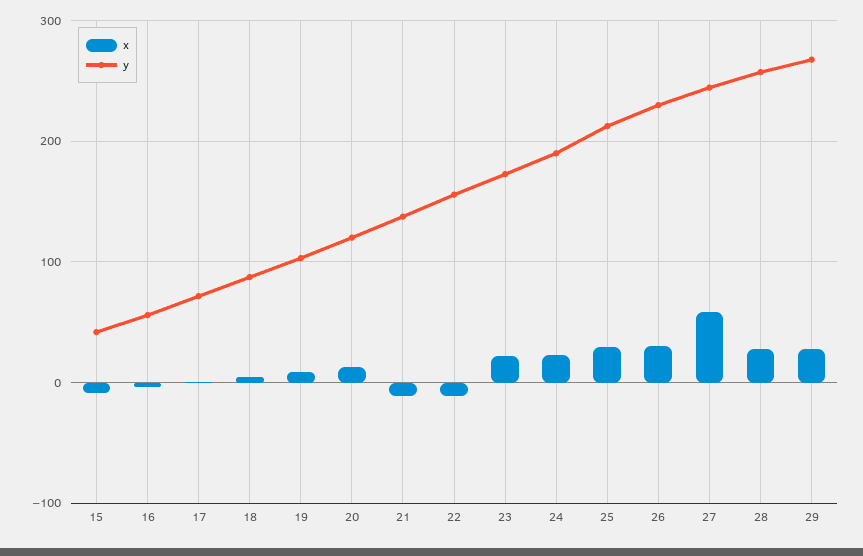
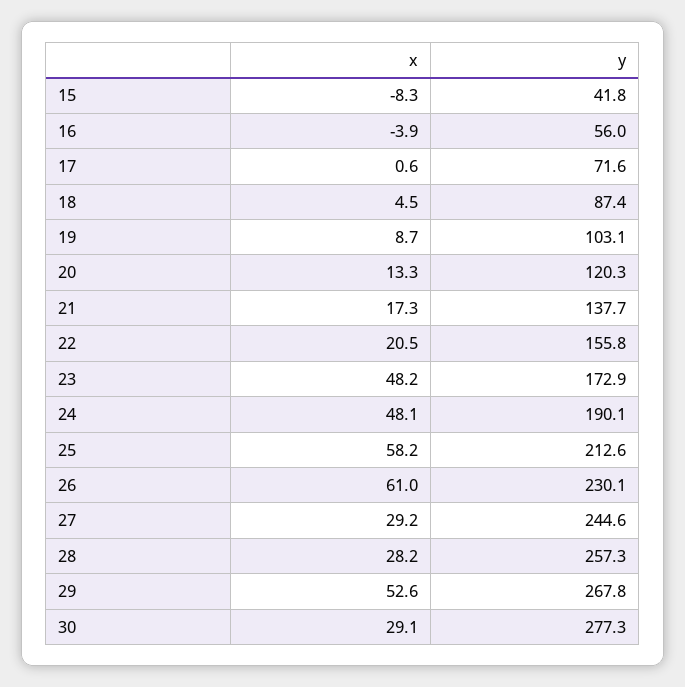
x, 21: -10 -> 17.3
x, 22: -10 -> 20.5
x, 23: 20 -> 48.2
x, 24: 20 -> 48.1
x, 25: 30 -> 58.2
x, 26: 30 -> 61
x, 27: 60 -> 29.2
x, 29: 30 -> 52.6
x, 30: none -> 29.1
y, 30: none -> 277.3

